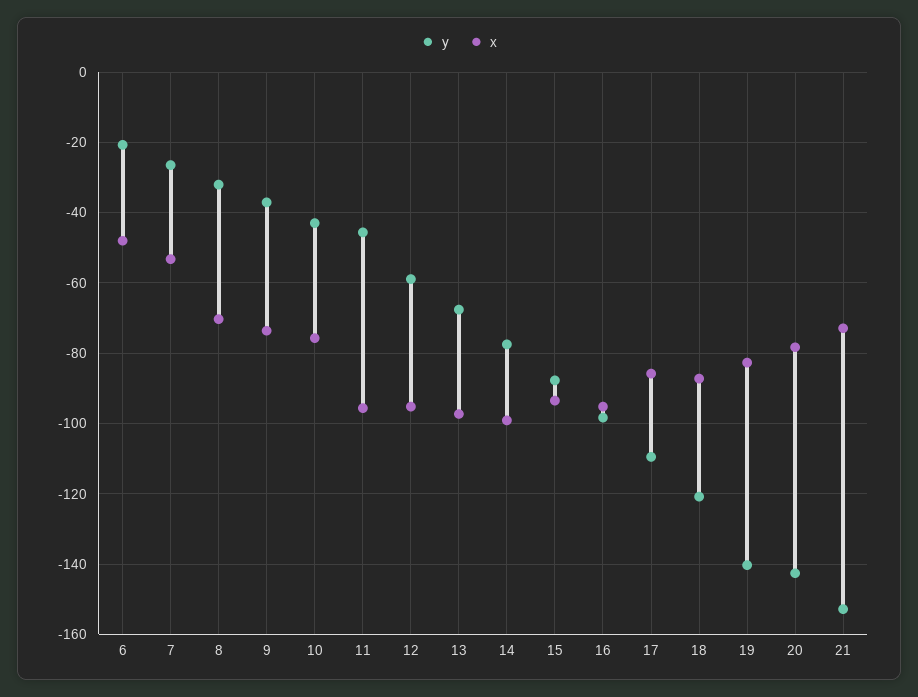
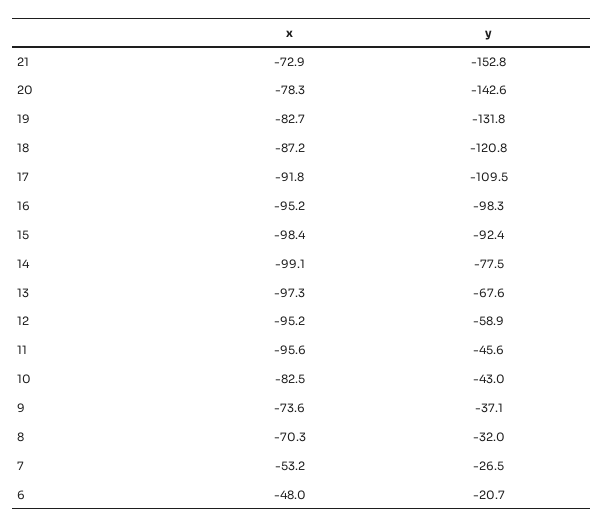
x, 10: -76 -> -82.5
y, 15: -88 -> -92.4
x, 15: -94 -> -98.4
x, 17: -86 -> -91.8
y, 19: -140 -> -131.8

